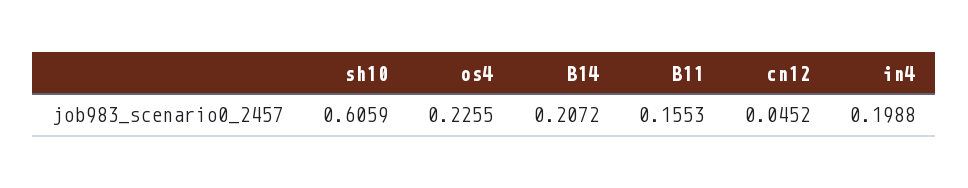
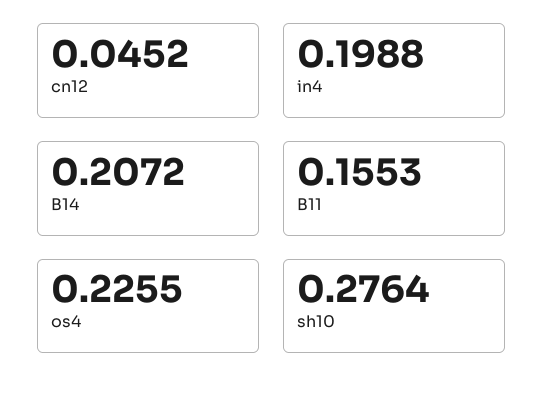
sh10: 0.6059 -> 0.2764

